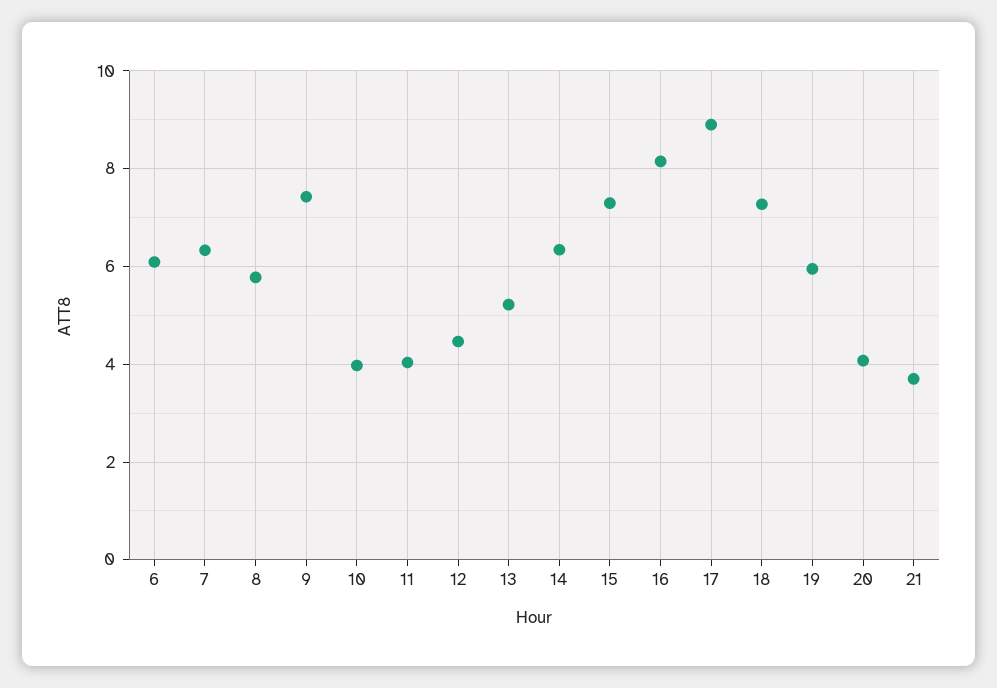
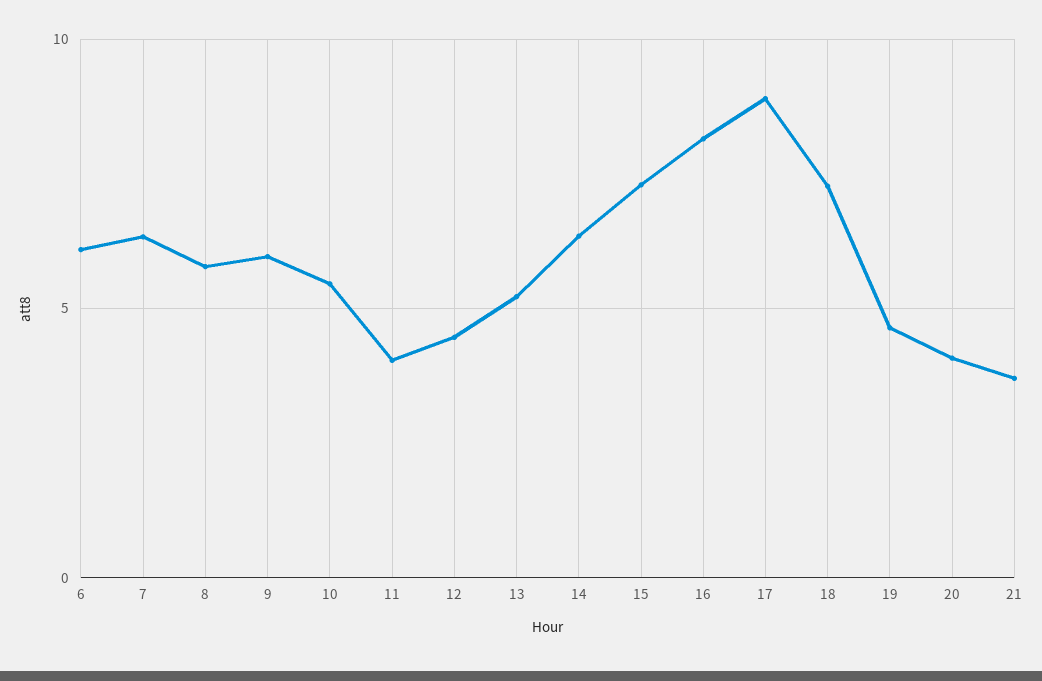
9: 7.4 -> 6
10: 4 -> 5.5
19: 6 -> 4.5

